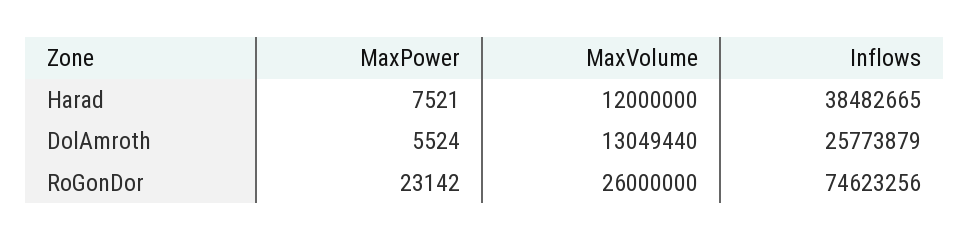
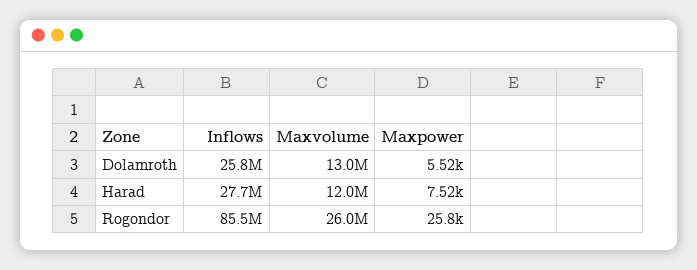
Inflows, Harad: 38482665 -> 27700000
MaxPower, RoGonDor: 23142 -> 25800
Inflows, RoGonDor: 74623256 -> 85500000

